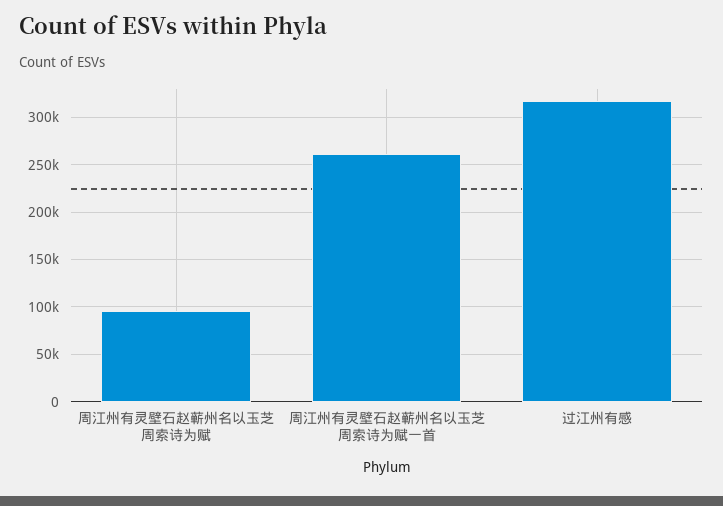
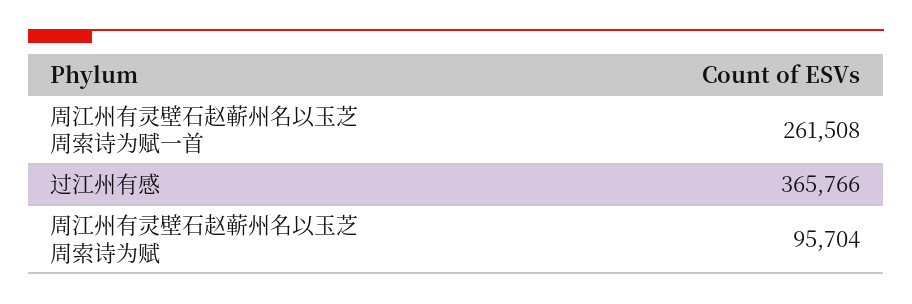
过江州有感: 320000 -> 365766

